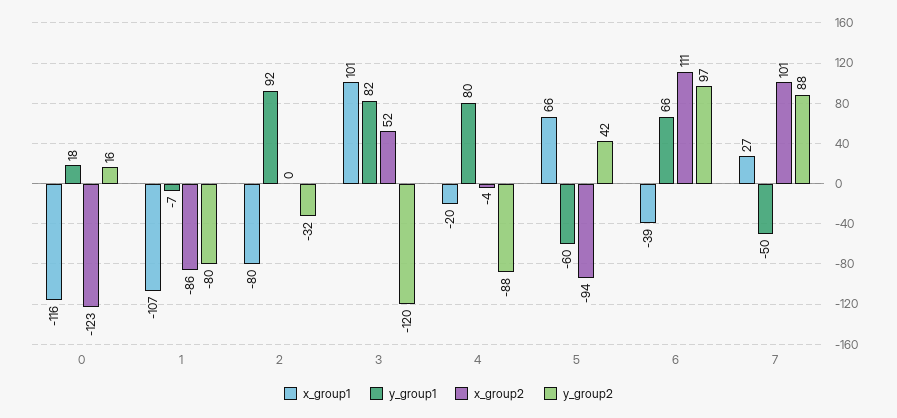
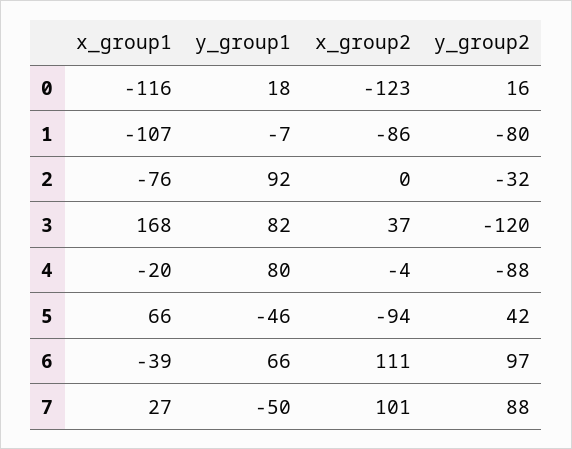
x_group1, 2: -80 -> -76
x_group1, 3: 101 -> 168
x_group2, 3: 52 -> 37
y_group1, 5: -60 -> -46

